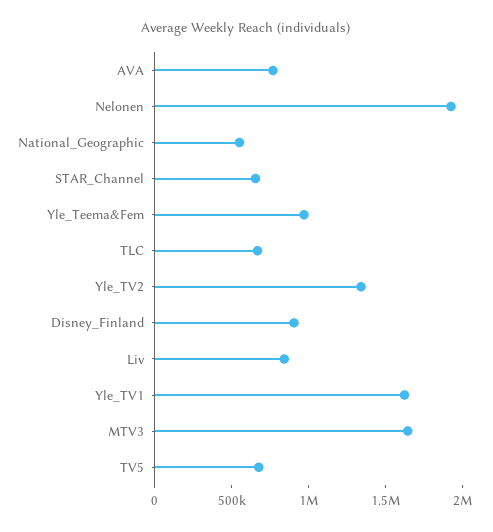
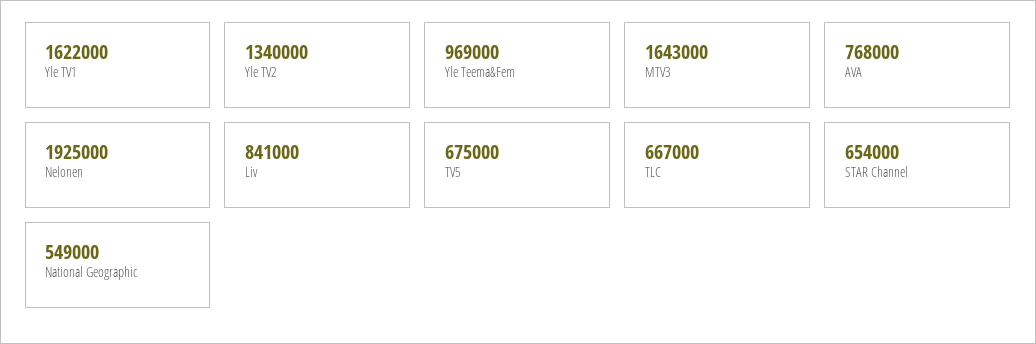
Disney_Finland: 900000 -> none

